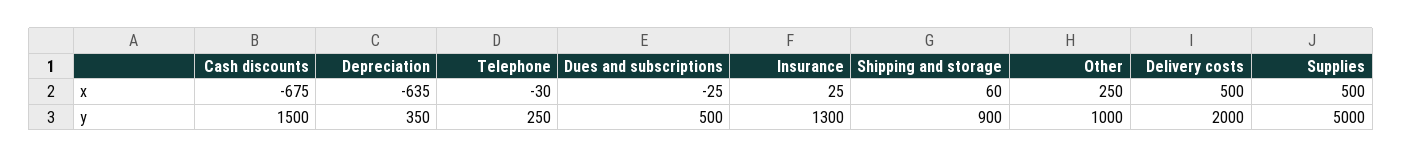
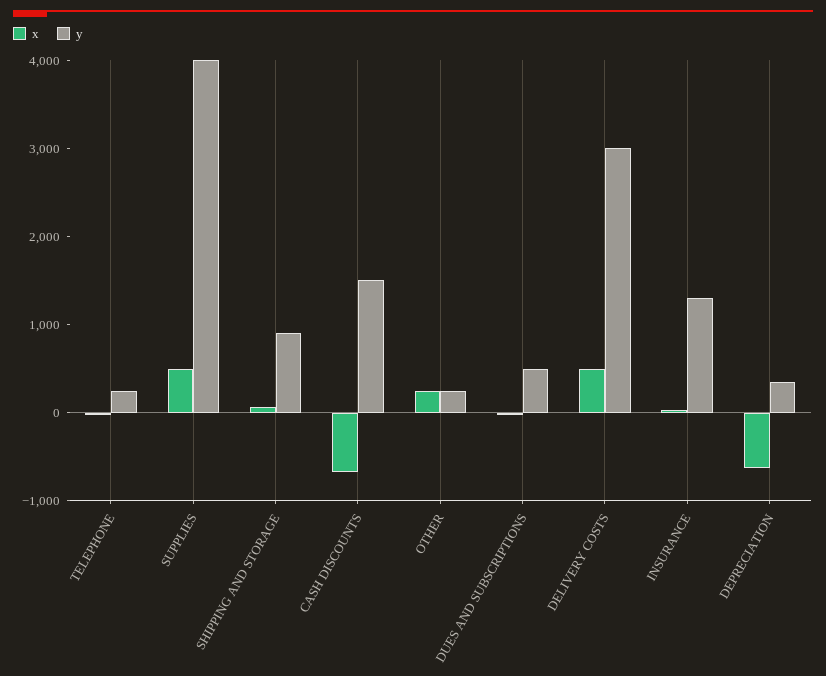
y, Other: 1000 -> 200
y, Delivery costs: 2000 -> 3000
y, Supplies: 5000 -> 4000

